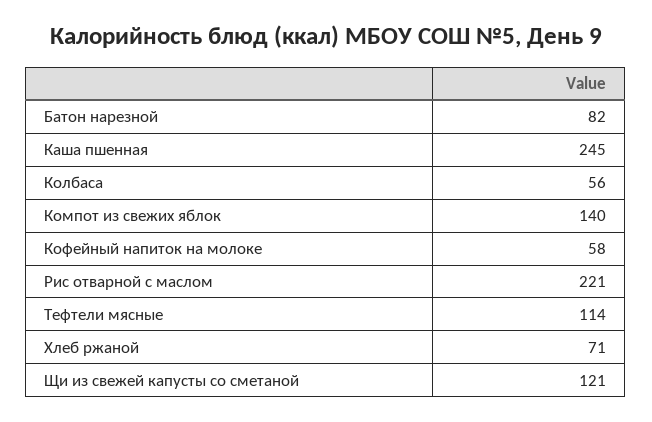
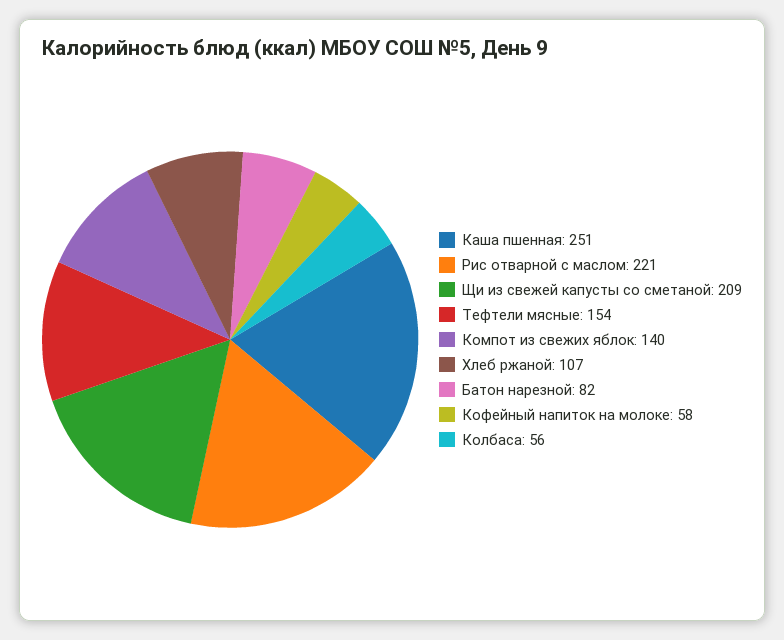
Каша пшенная: 245 -> 251
Тефтели мясные: 114 -> 154
Хлеб ржаной: 71 -> 107
Щи из свежей капусты со сметаной: 121 -> 209

